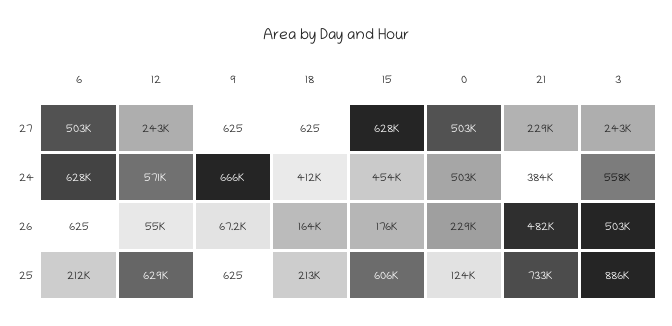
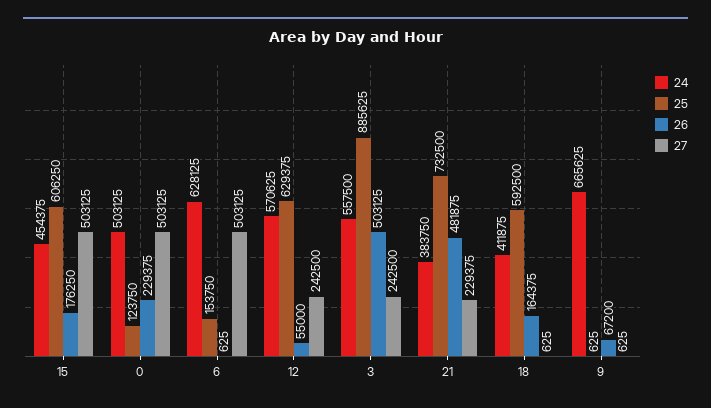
27, 15: 628000 -> 503125
25, 6: 212000 -> 153750
25, 18: 213000 -> 592500

